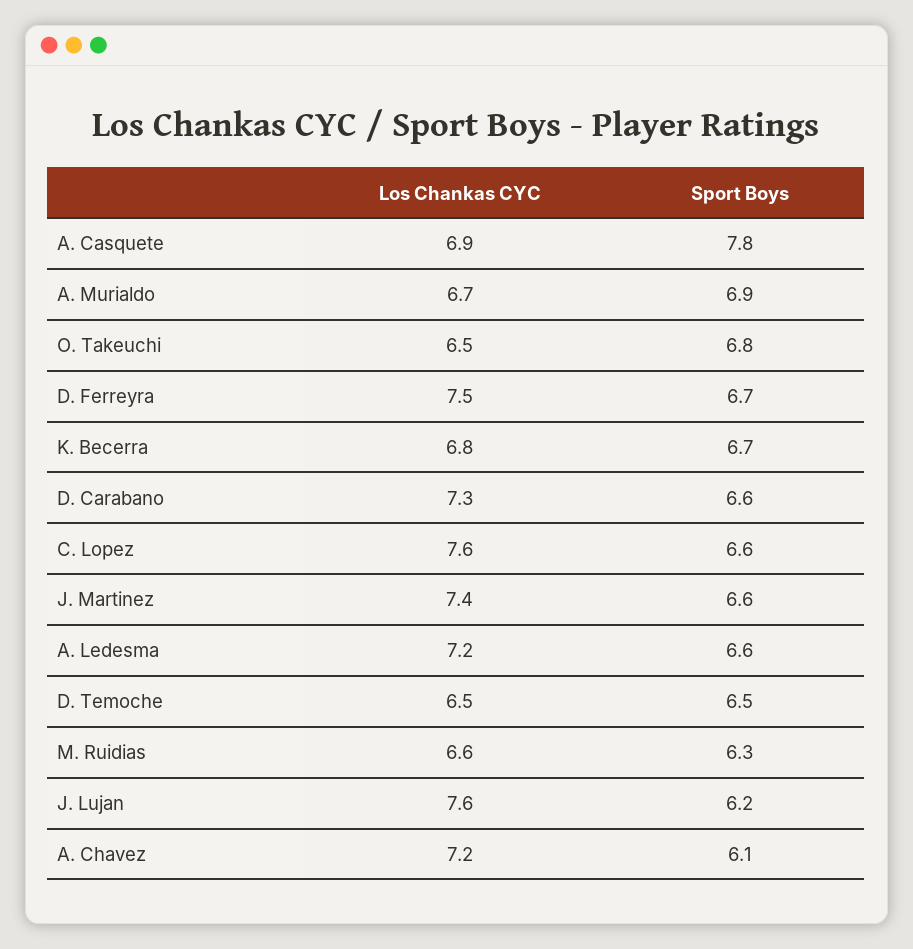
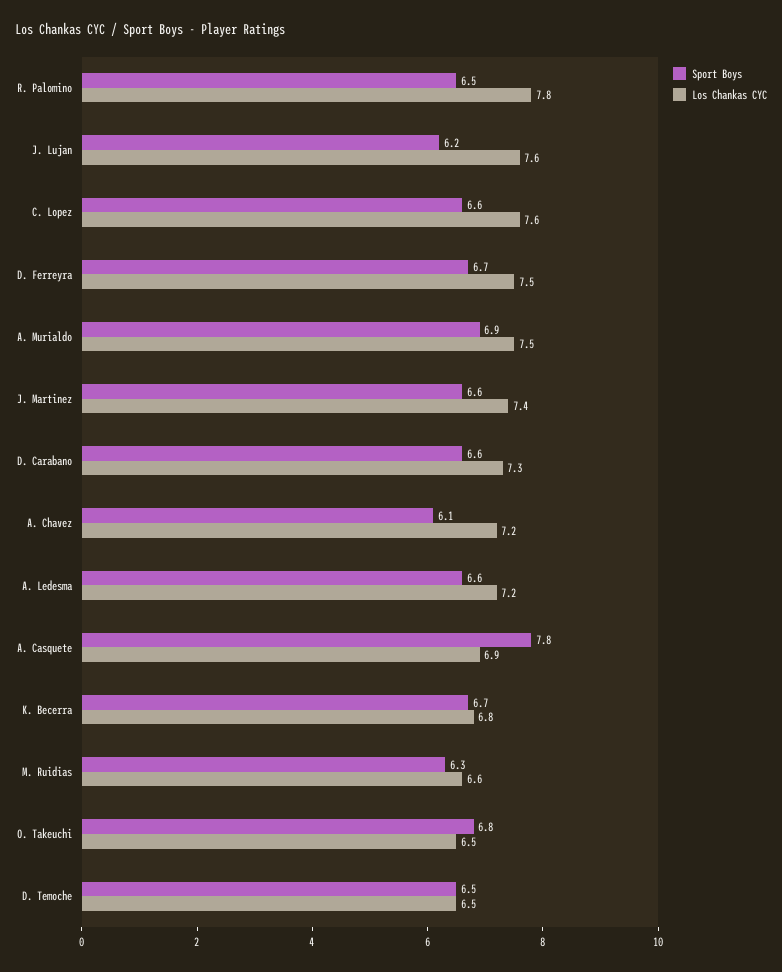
Los Chankas CYC, A. Murialdo: 6.7 -> 7.5
Sport Boys, R. Palomino: none -> 6.5
Los Chankas CYC, R. Palomino: none -> 7.8

